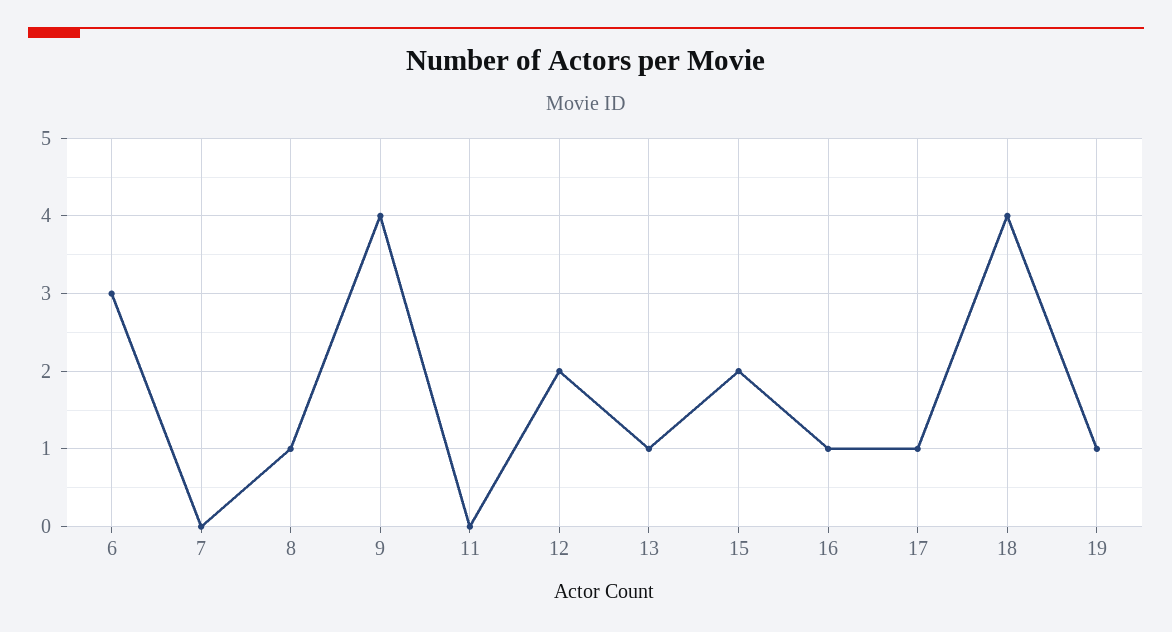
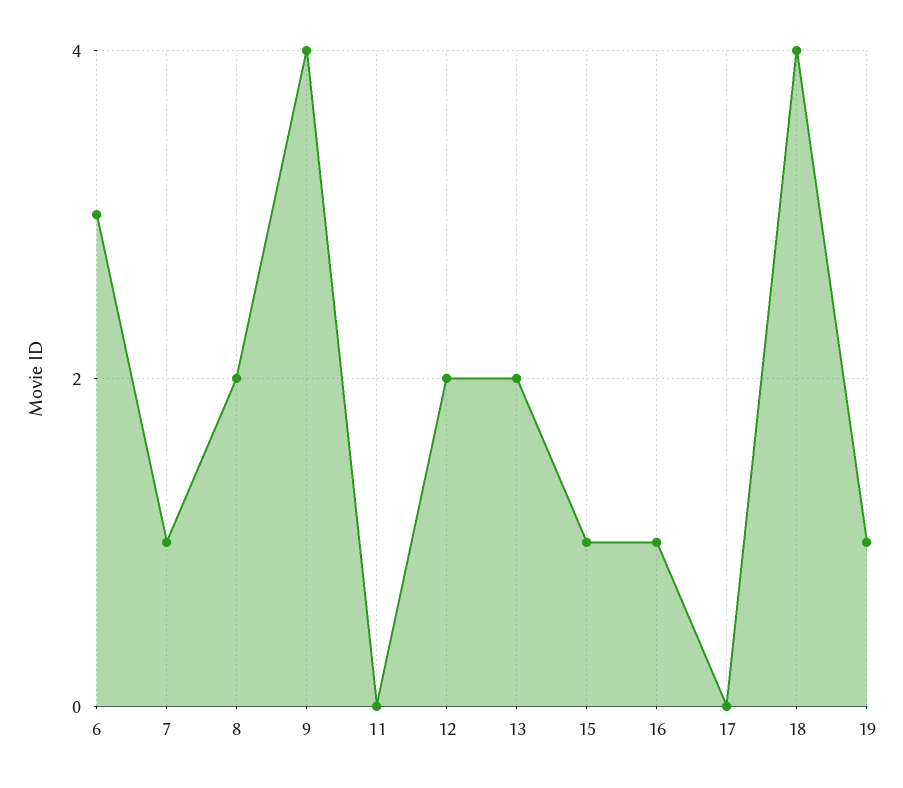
7: 0 -> 1
8: 1 -> 2
13: 1 -> 2
15: 2 -> 1
17: 1 -> 0

